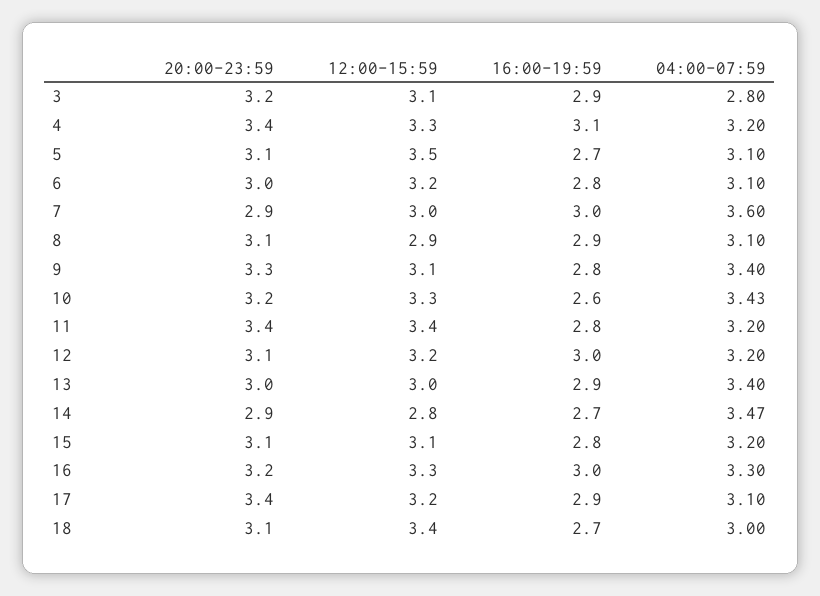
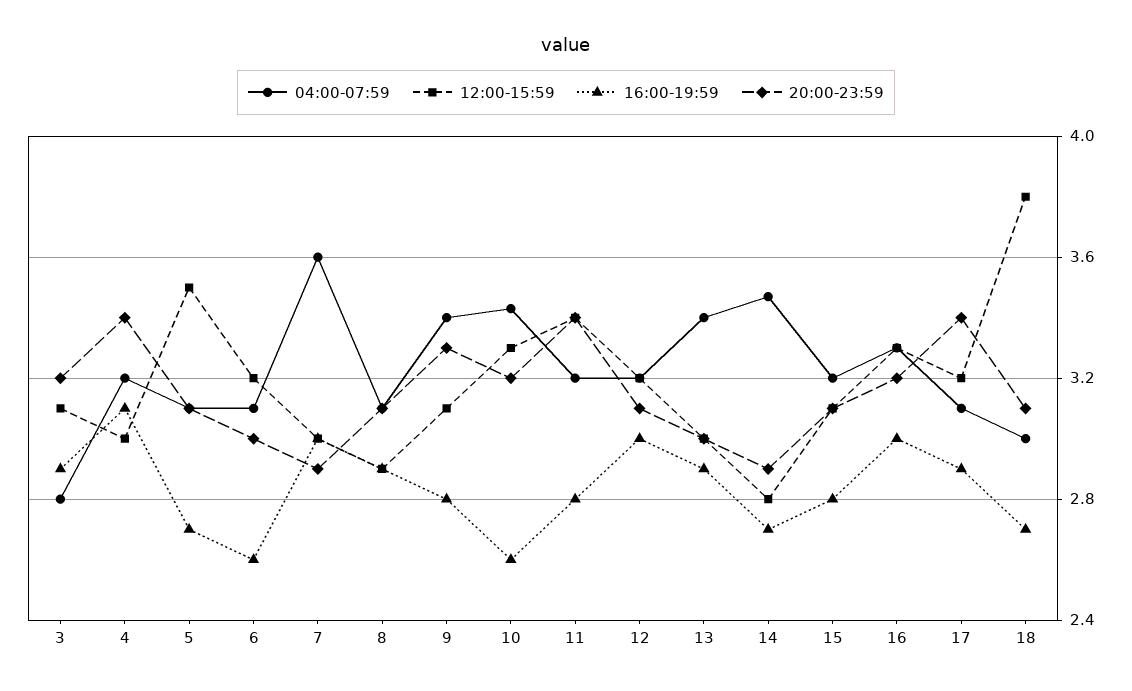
12:00-15:59, 4: 3.3 -> 3
16:00-19:59, 6: 2.8 -> 2.6
12:00-15:59, 18: 3.4 -> 3.8

